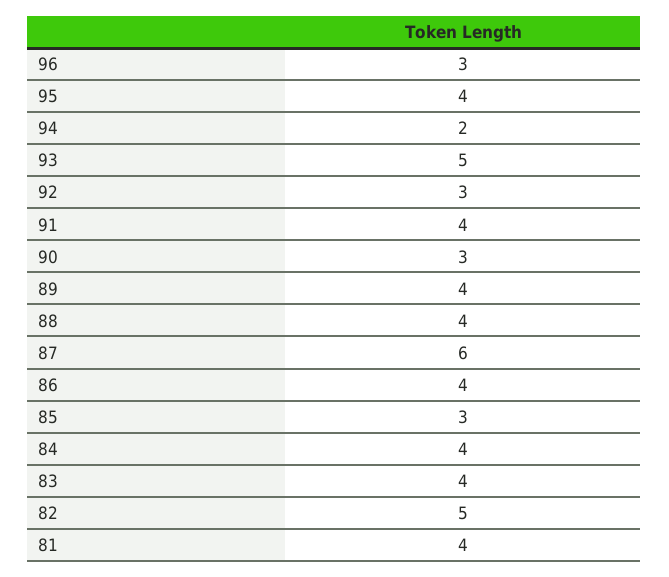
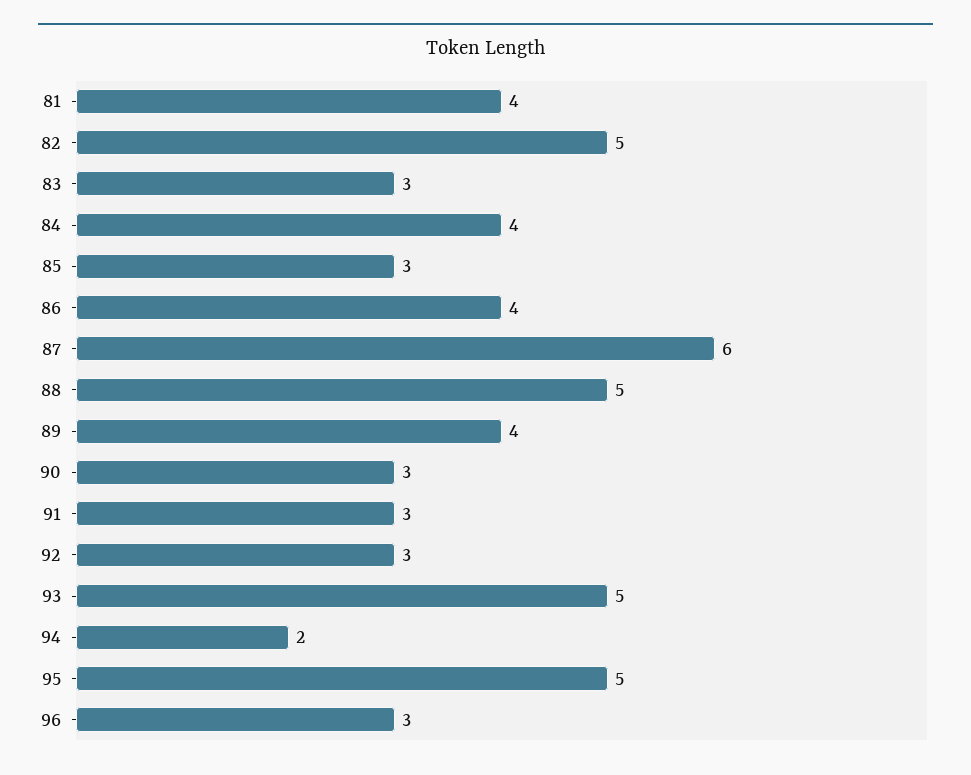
95: 4 -> 5
91: 4 -> 3
88: 4 -> 5
83: 4 -> 3

